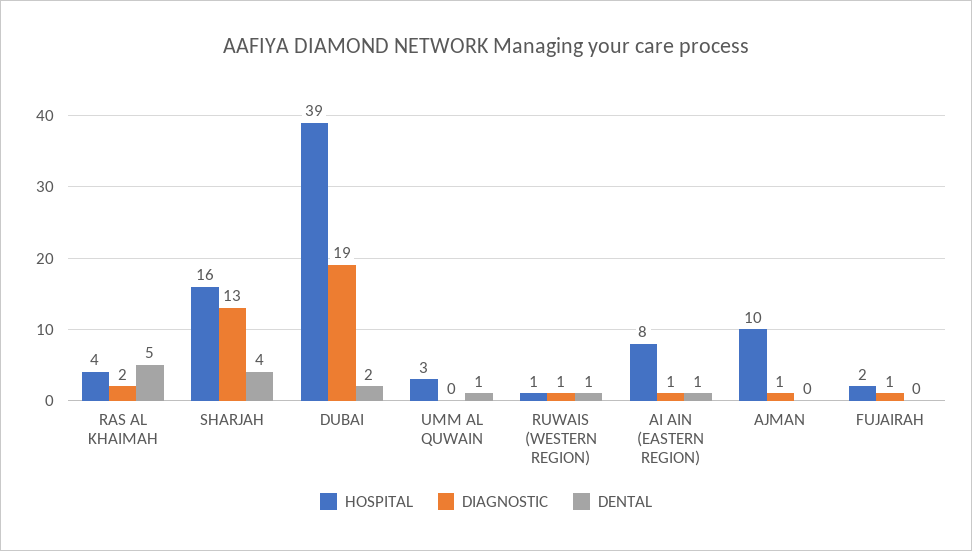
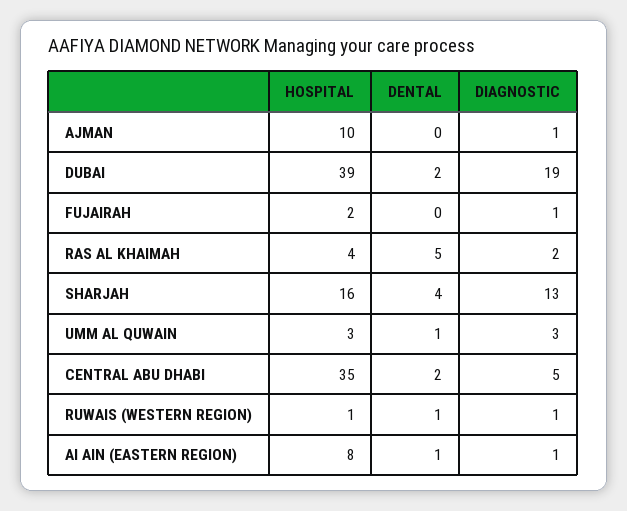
DIAGNOSTIC, UMM AL QUWAIN: 0 -> 3
HOSPITAL, CENTRAL ABU DHABI: none -> 35
DENTAL, CENTRAL ABU DHABI: none -> 2
DIAGNOSTIC, CENTRAL ABU DHABI: none -> 5

